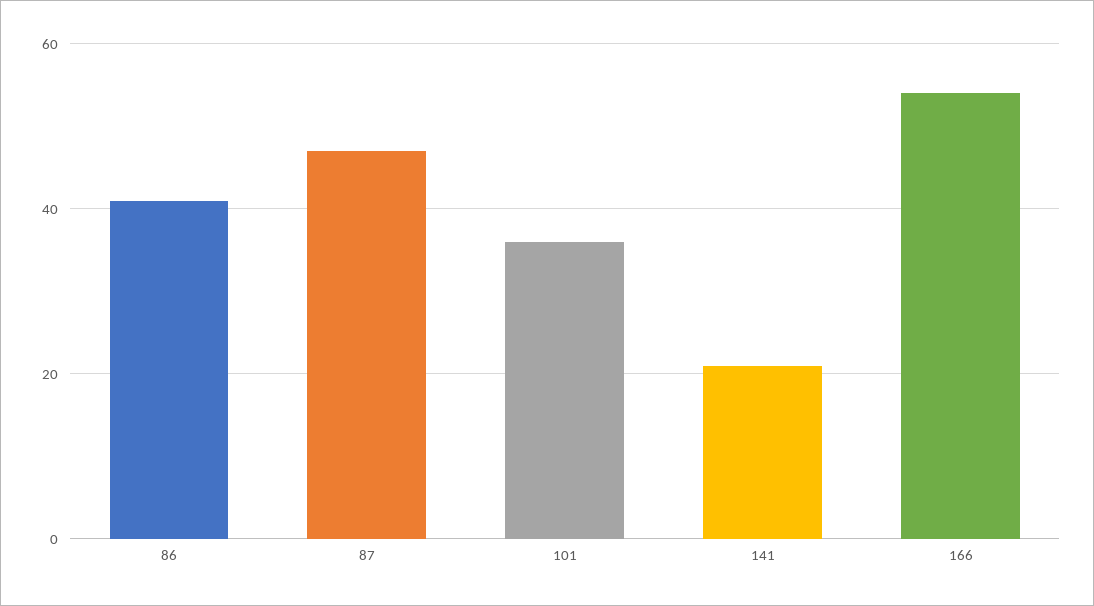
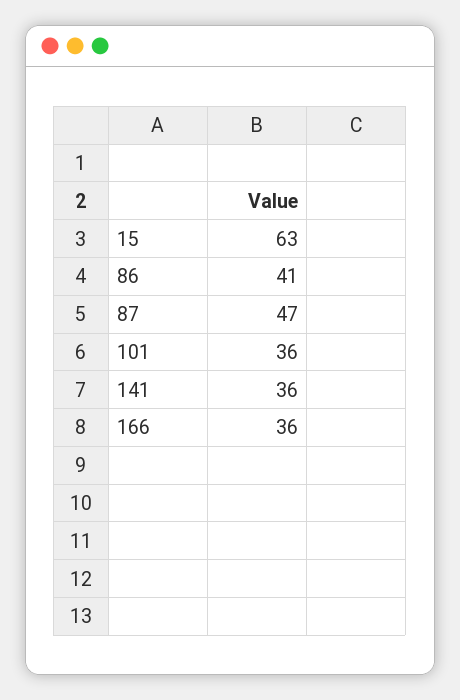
141: 20 -> 36
166: 55 -> 36
15: none -> 63

